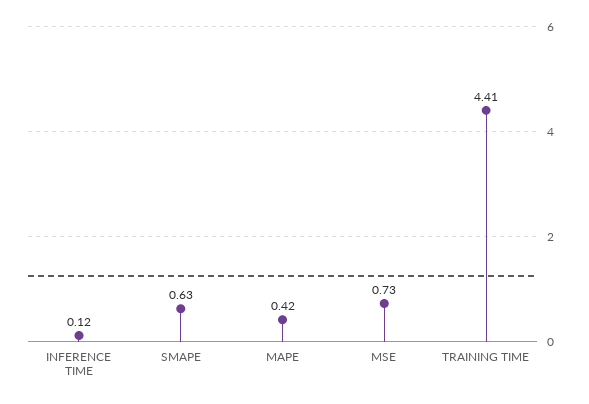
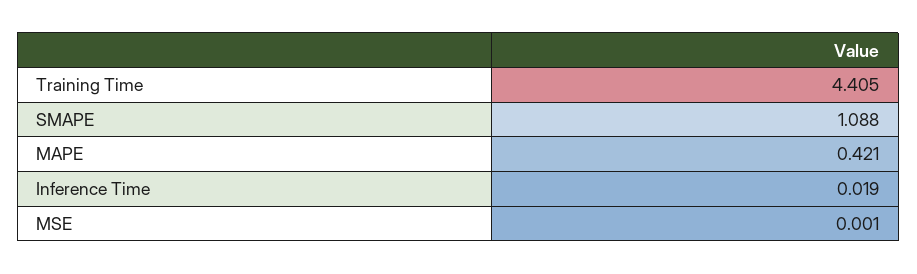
INFERENCE TIME: 0.12 -> 0.019
SMAPE: 0.63 -> 1.088
MSE: 0.73 -> 0.001

